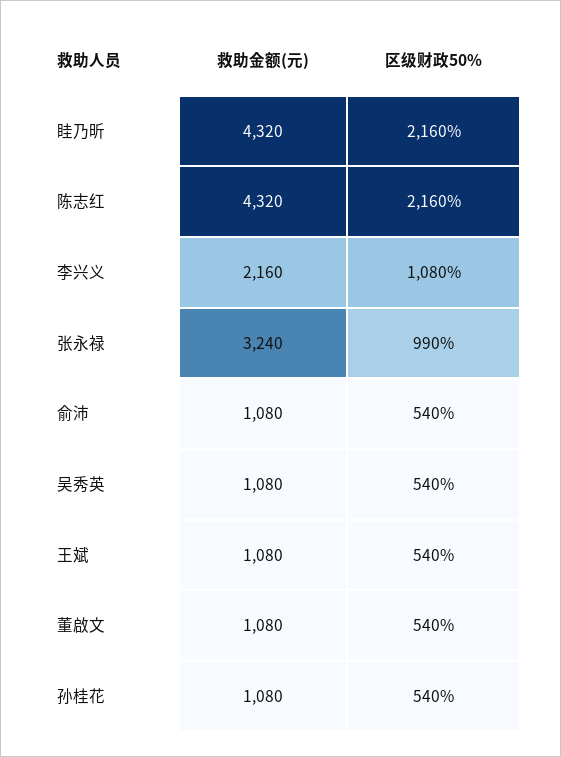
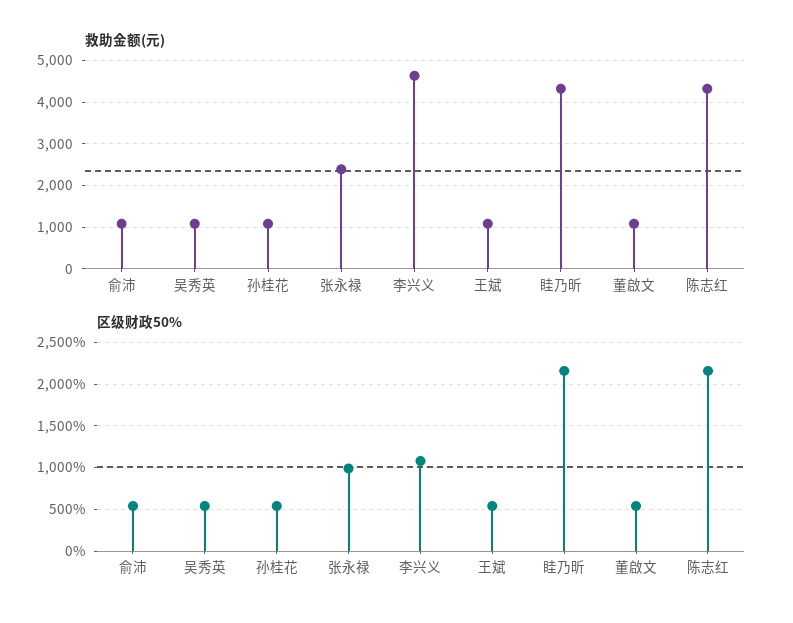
救助金额(元), 李兴义: 2160 -> 4600
救助金额(元), 张永禄: 3240 -> 2400

